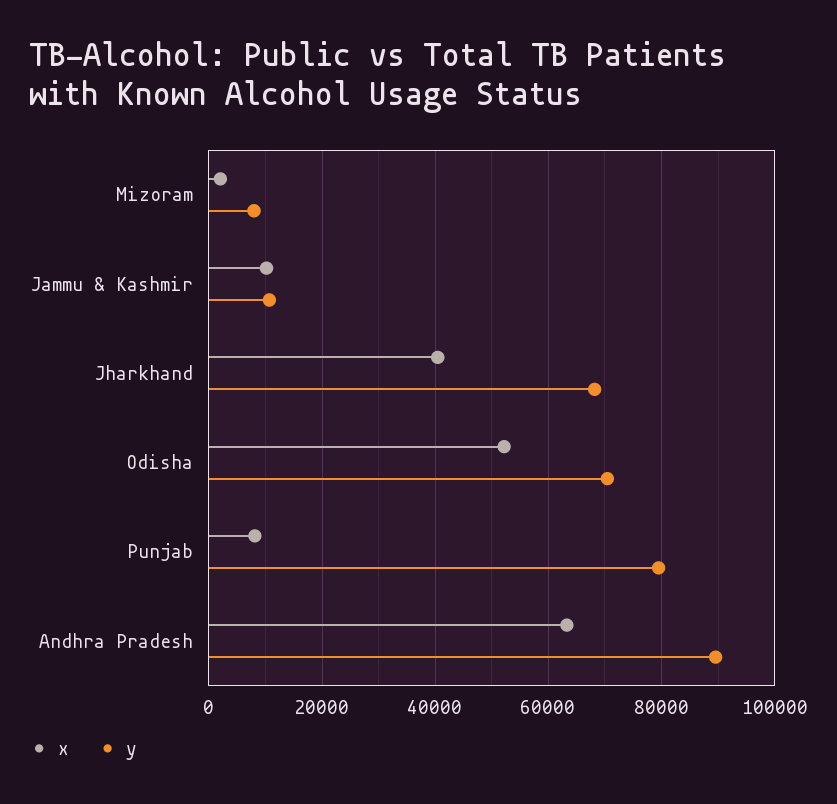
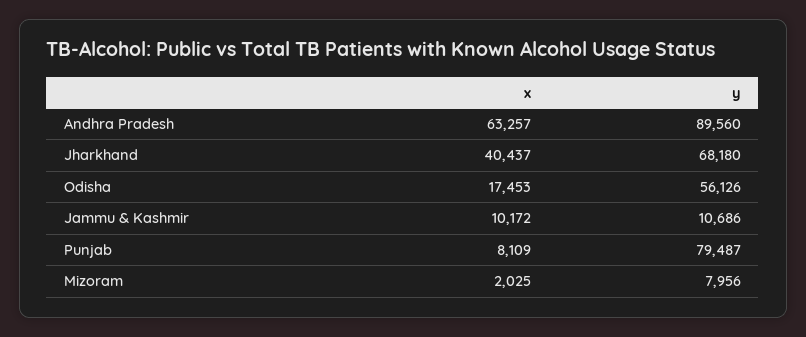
x, Odisha: 52000 -> 17453
y, Odisha: 70000 -> 56126

